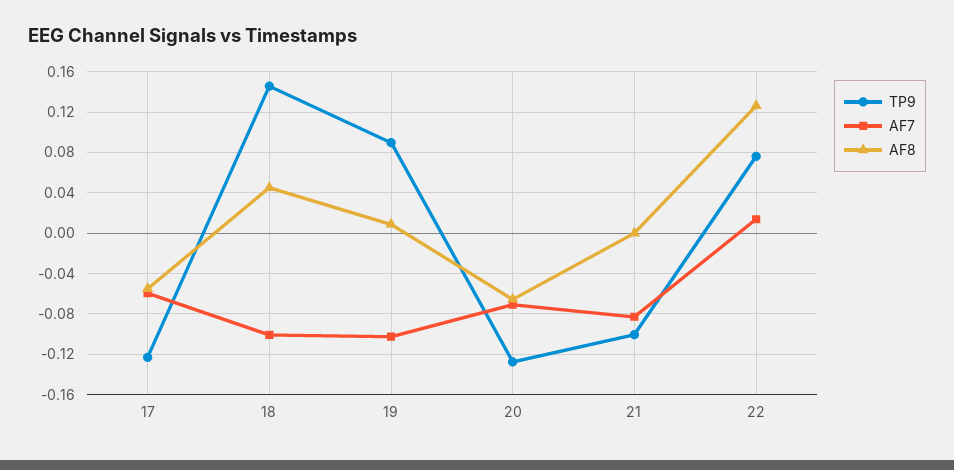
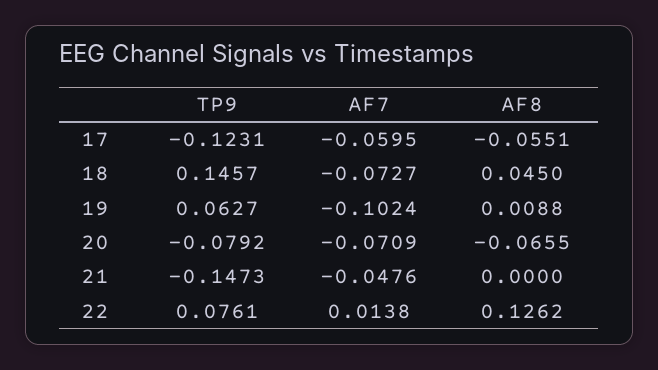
AF7, 18: -0.1 -> -0.0727
TP9, 19: 0.09 -> 0.0627
TP9, 20: -0.13 -> -0.0792
TP9, 21: -0.1 -> -0.1473
AF7, 21: -0.08 -> -0.0476

